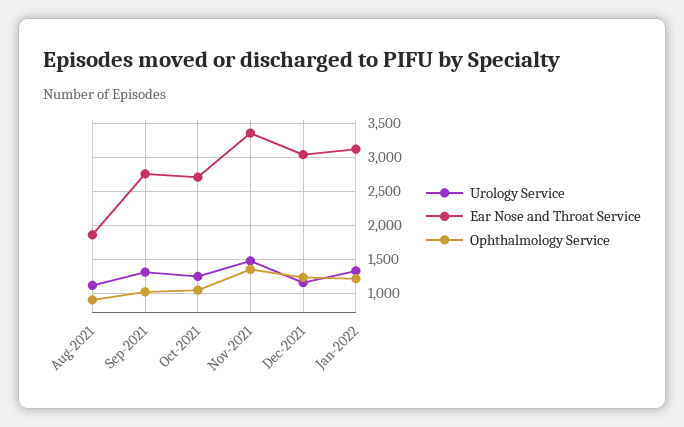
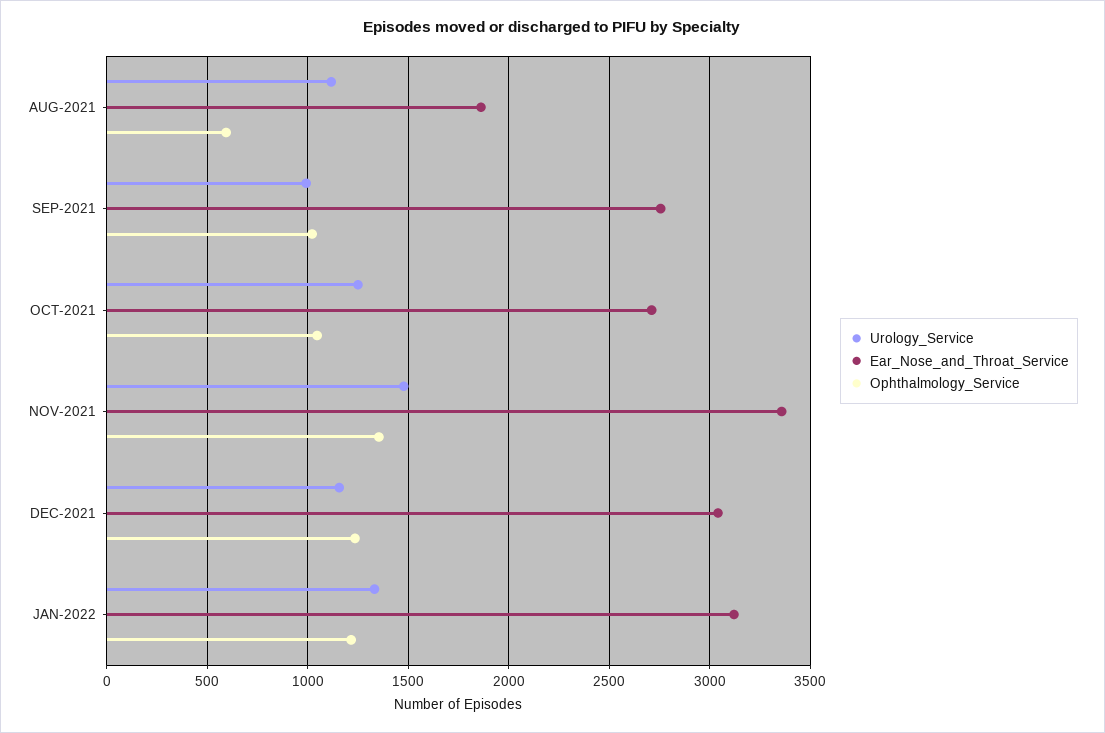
Ophthalmology Service, Aug-2021: 900 -> 600
Urology Service, Sep-2021: 1300 -> 1000

